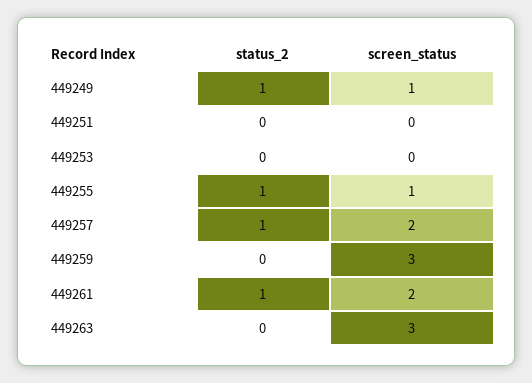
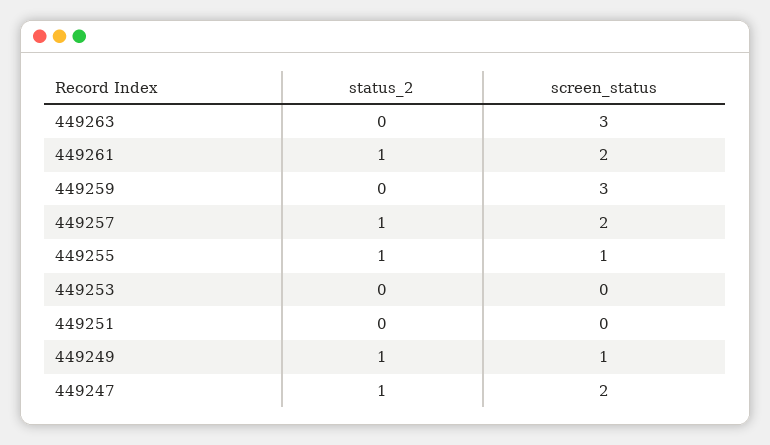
status_2, 449247: none -> 1
screen_status, 449247: none -> 2

